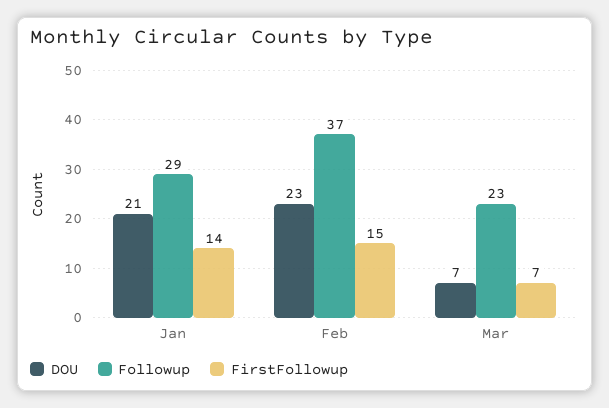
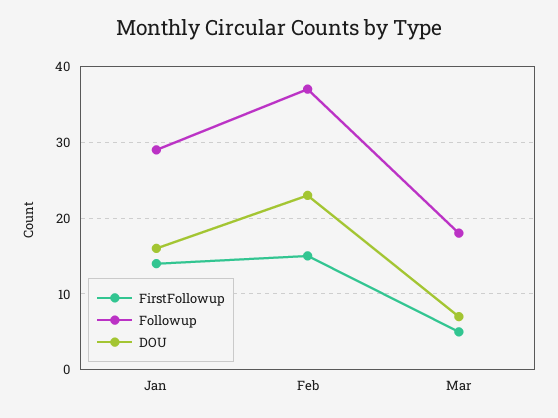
DOU, Jan: 21 -> 16
Followup, Mar: 23 -> 18
FirstFollowup, Mar: 7 -> 5

